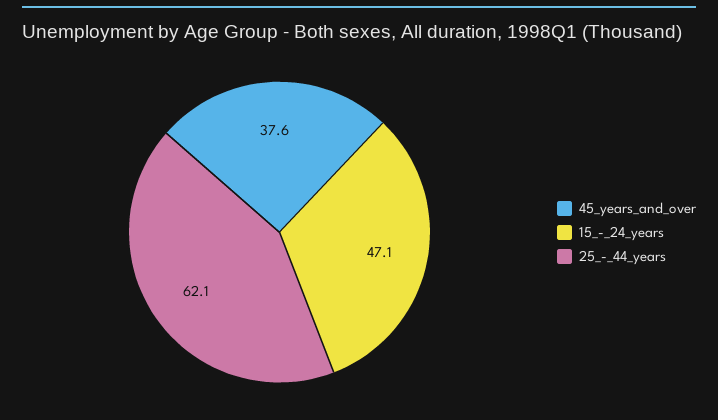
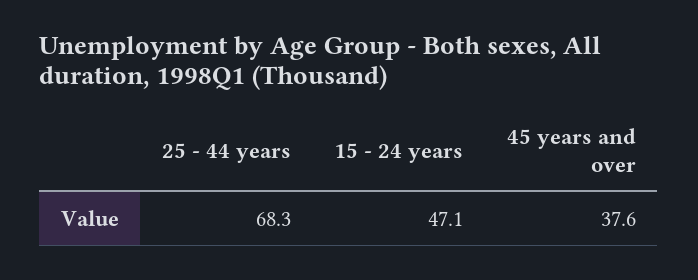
25_-_44_years: 62.1 -> 68.3

